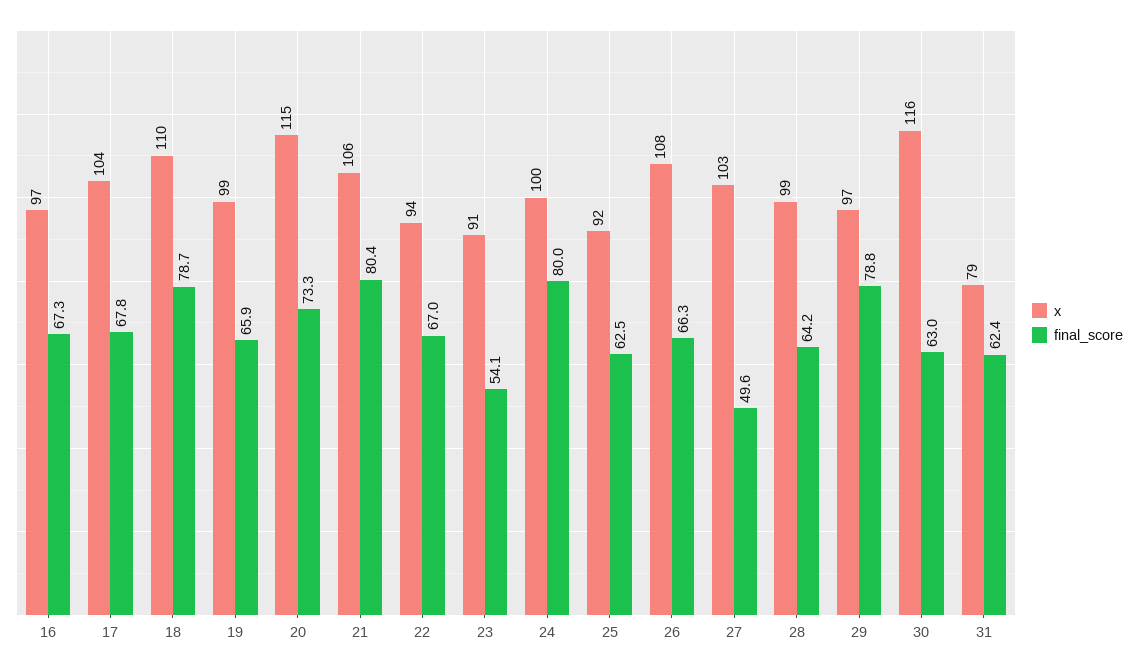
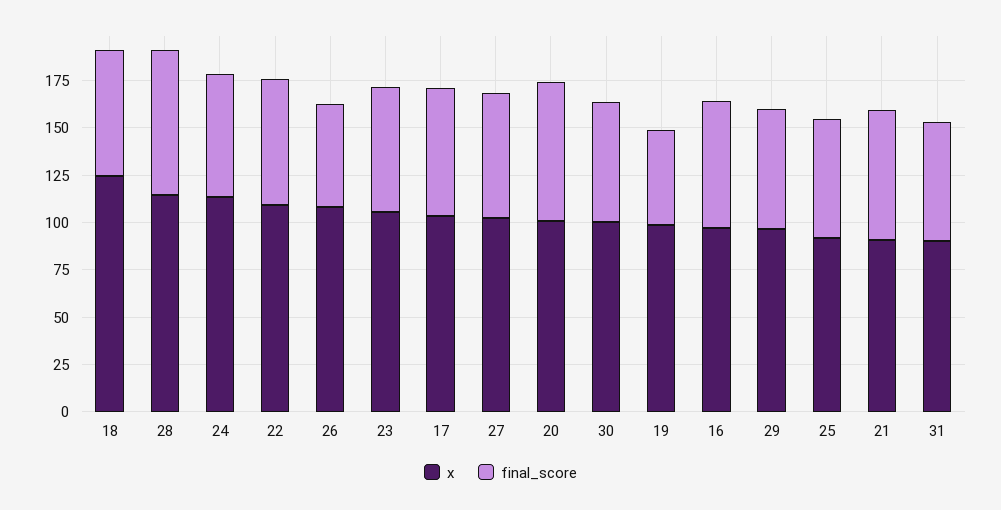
x, 18: 110 -> 125
final_score, 18: 78.7 -> 65
final_score, 19: 65.9 -> 50
x, 20: 115 -> 100
x, 21: 106 -> 90
final_score, 21: 80.4 -> 70
x, 22: 94 -> 110
x, 23: 91 -> 105
final_score, 23: 54.1 -> 65
x, 24: 100 -> 115
final_score, 24: 80 -> 65
final_score, 26: 66.3 -> 55
final_score, 27: 49.6 -> 65
x, 28: 99 -> 115
final_score, 28: 64.2 -> 75
final_score, 29: 78.8 -> 65
x, 30: 116 -> 100
x, 31: 79 -> 90

